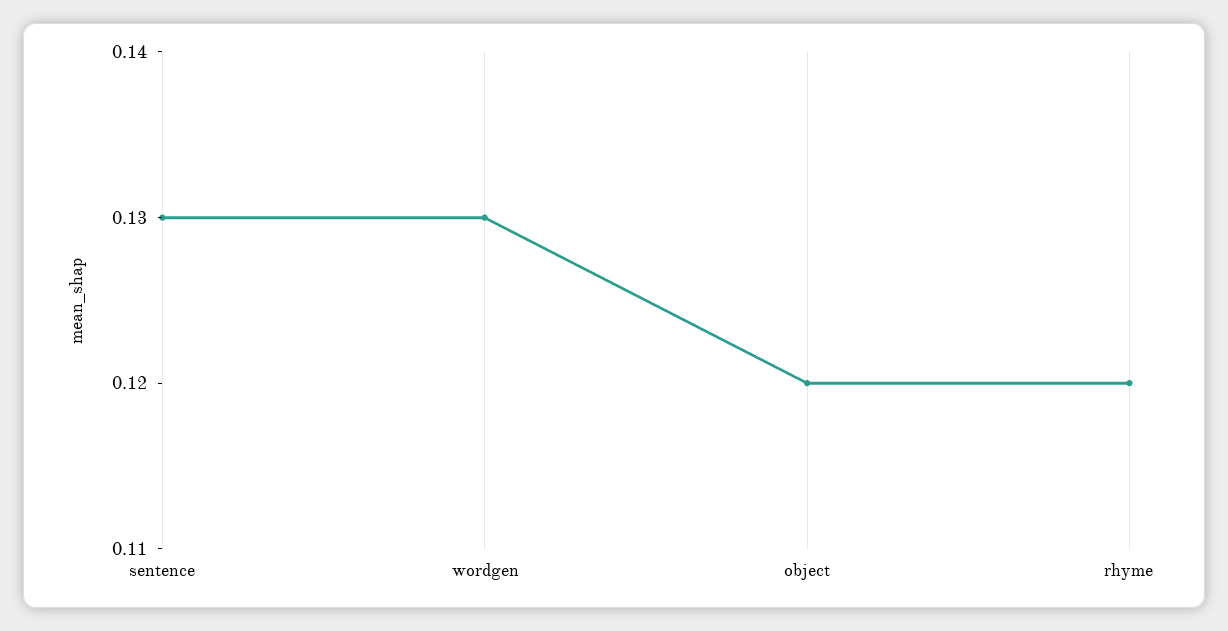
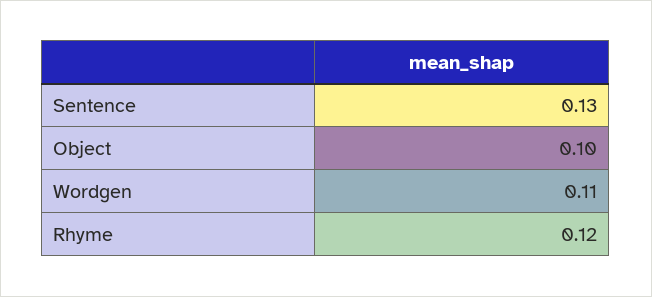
wordgen: 0.13 -> 0.11
object: 0.12 -> 0.1

